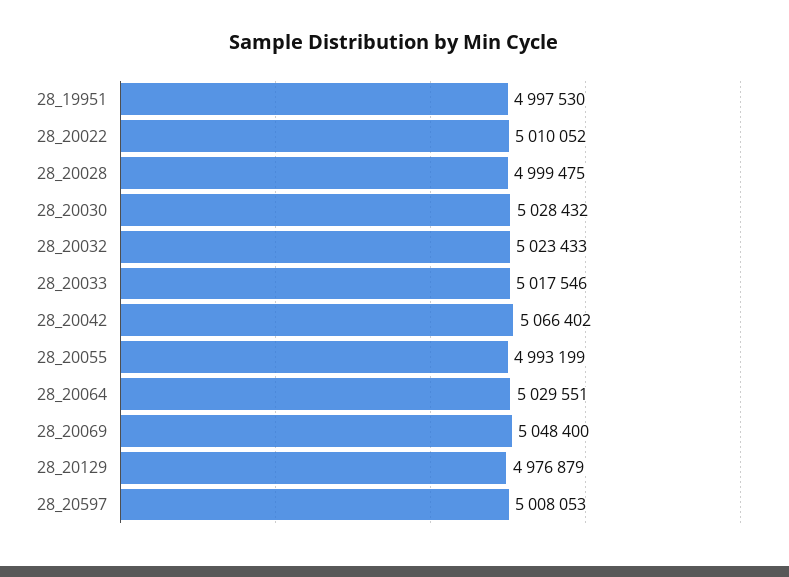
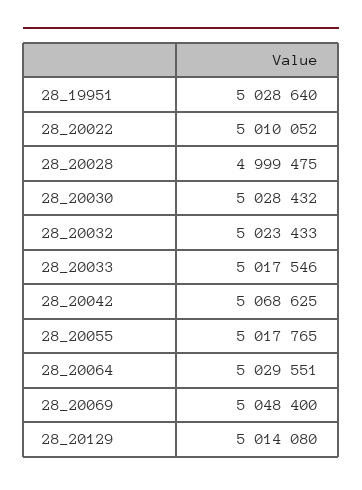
28_19951: 4997530 -> 5028640
28_20042: 5066402 -> 5068625
28_20055: 4993199 -> 5017765
28_20129: 4976879 -> 5014080
28_20597: 5008053 -> none

